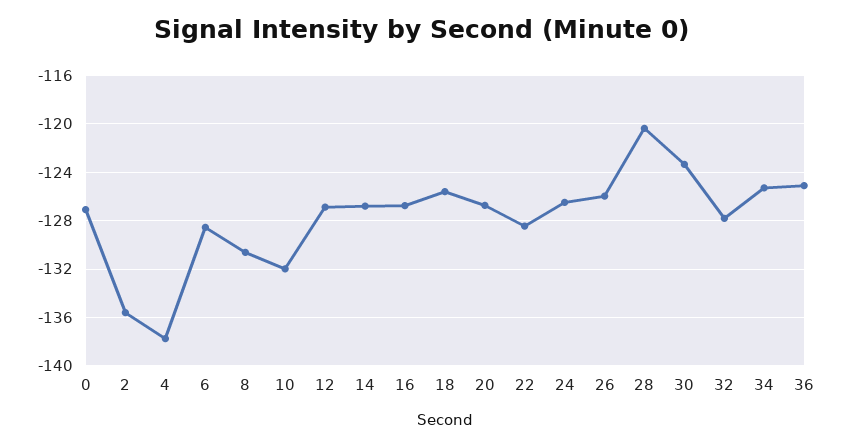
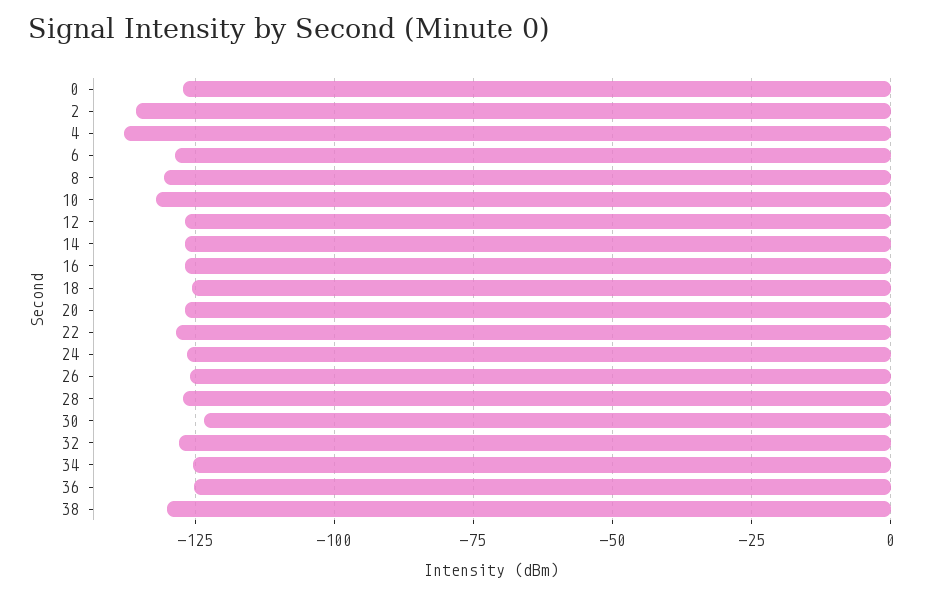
28: -120.5 -> -127.5
38: none -> -130

